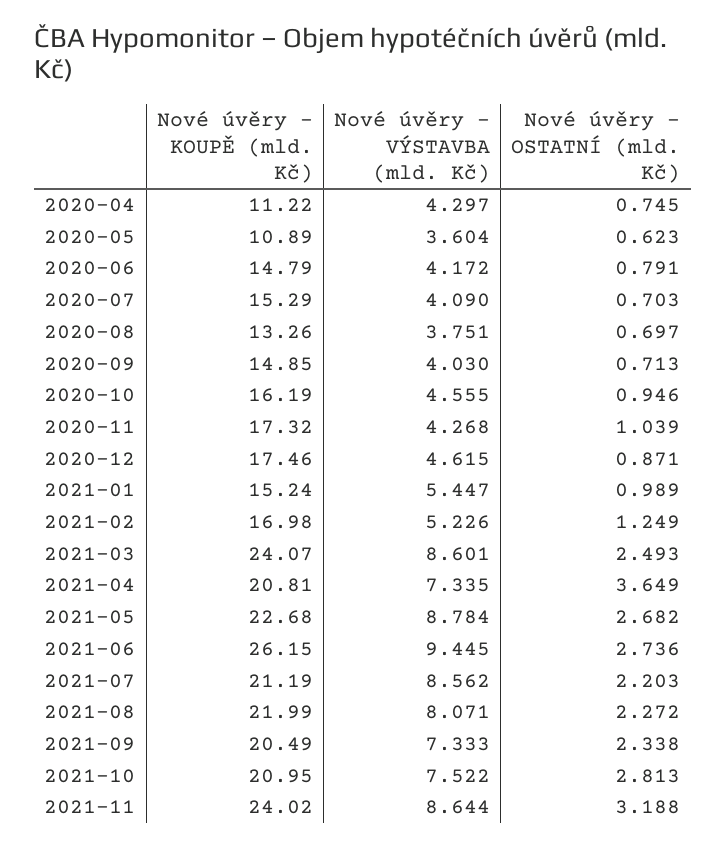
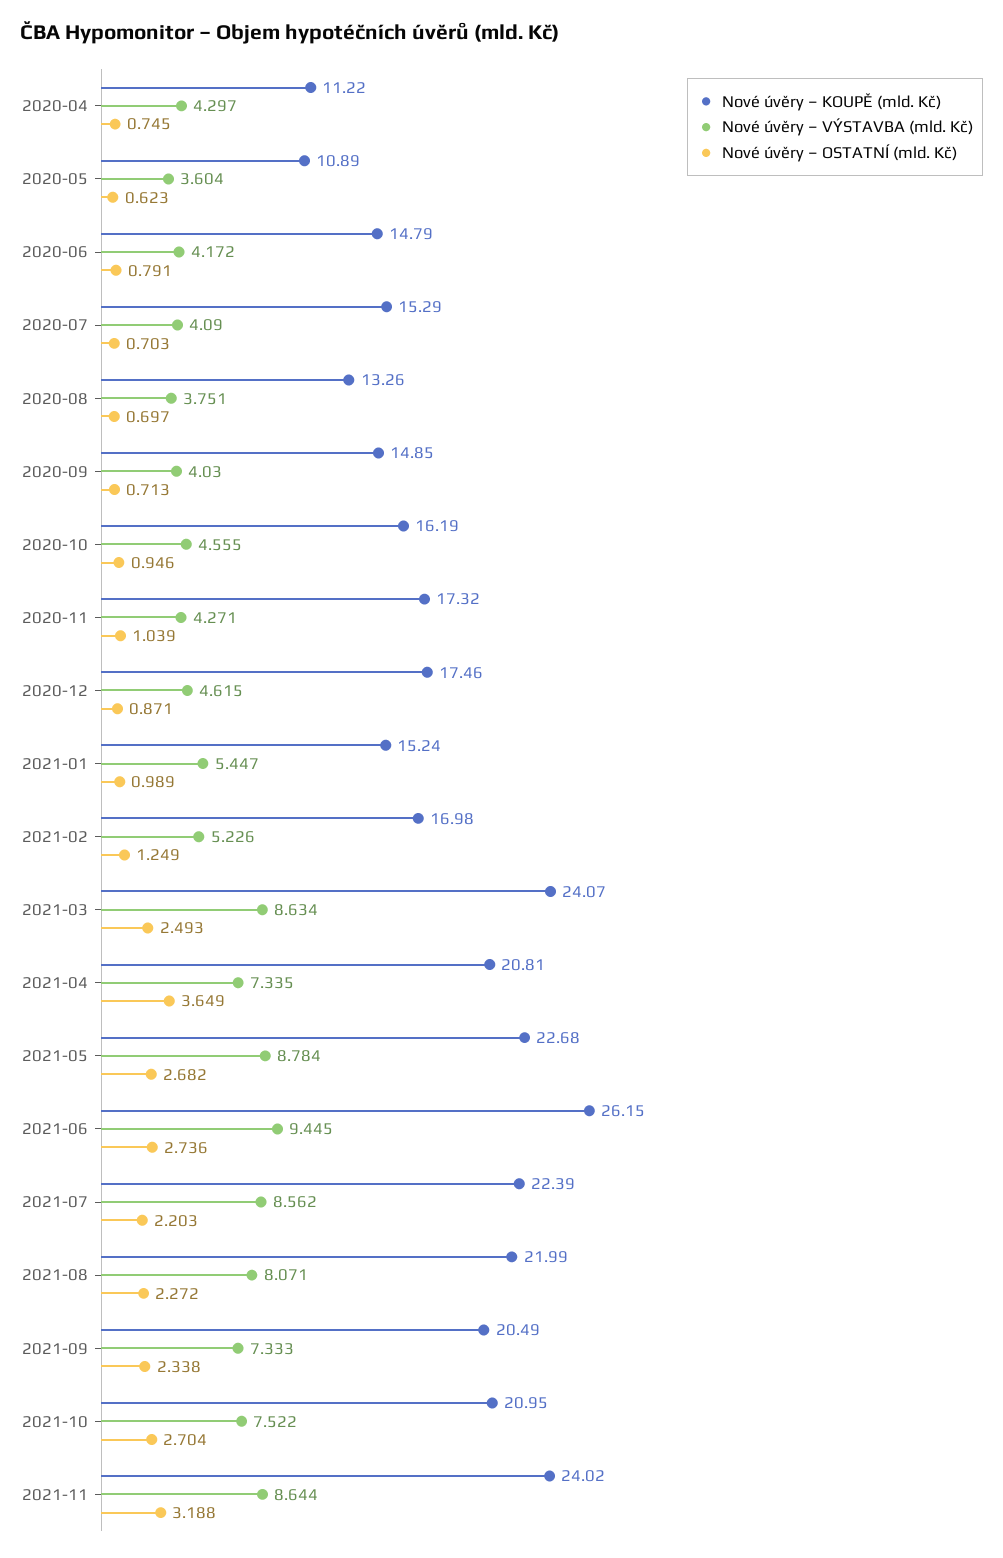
Nové úvěry – VÝSTAVBA (mld. Kč), 2020-11: 4.268 -> 4.271
Nové úvěry – VÝSTAVBA (mld. Kč), 2021-03: 8.601 -> 8.634
Nové úvěry – KOUPĚ (mld. Kč), 2021-07: 21.19 -> 22.39
Nové úvěry – OSTATNÍ (mld. Kč), 2021-10: 2.813 -> 2.704

